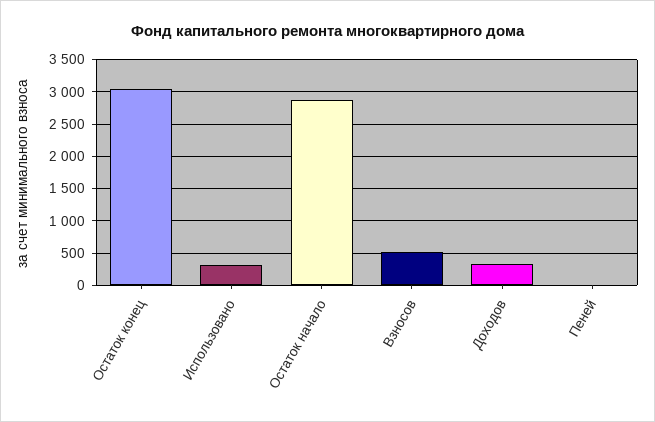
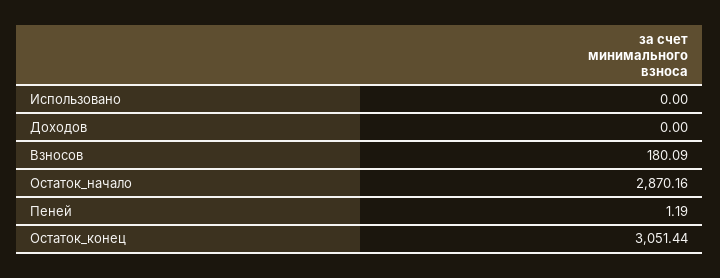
Использовано: 300 -> 0
Взносов: 500 -> 180.09
Доходов: 300 -> 0

